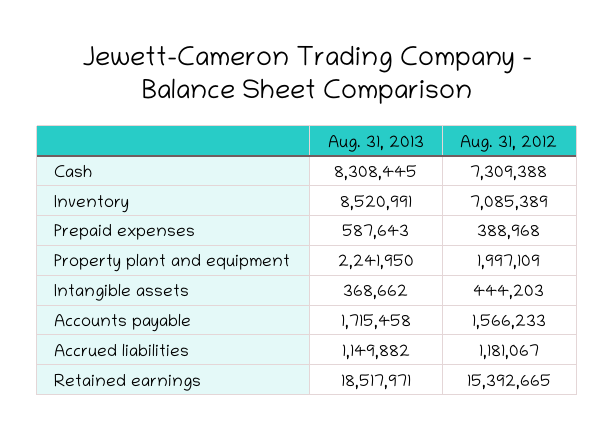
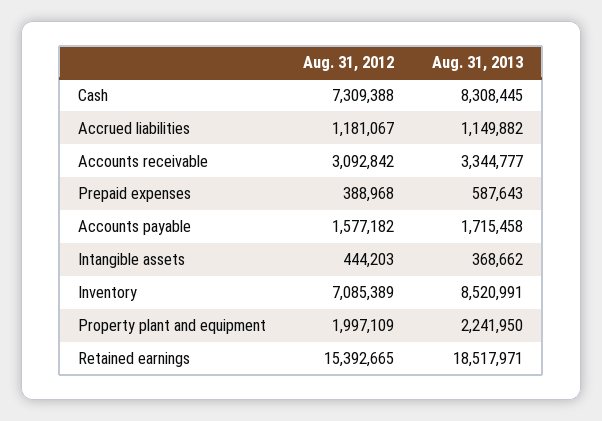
Aug. 31, 2012, Accounts payable: 1566233 -> 1577182
Aug. 31, 2012, Accounts receivable: none -> 3092842
Aug. 31, 2013, Accounts receivable: none -> 3344777

